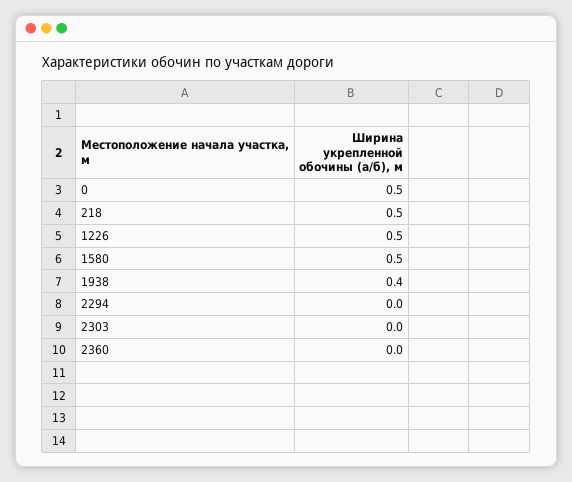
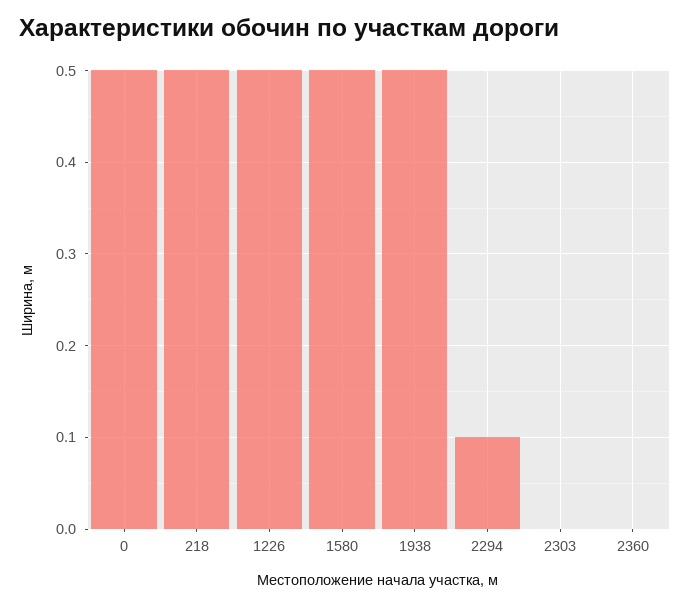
1938: 0.4 -> 0.5
2294: 0 -> 0.1

